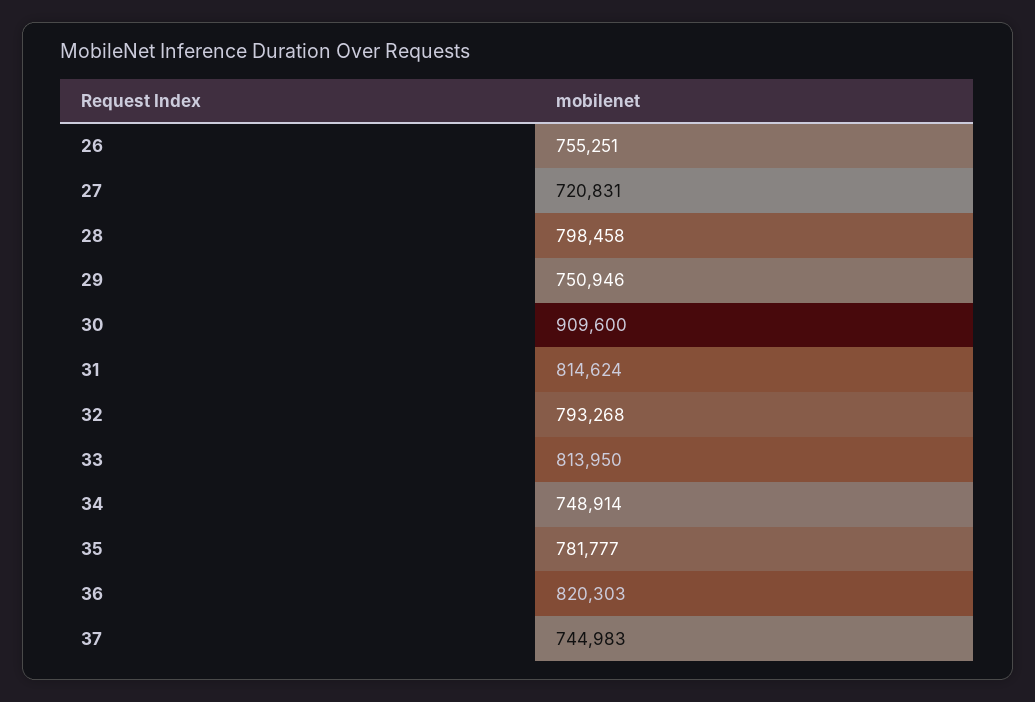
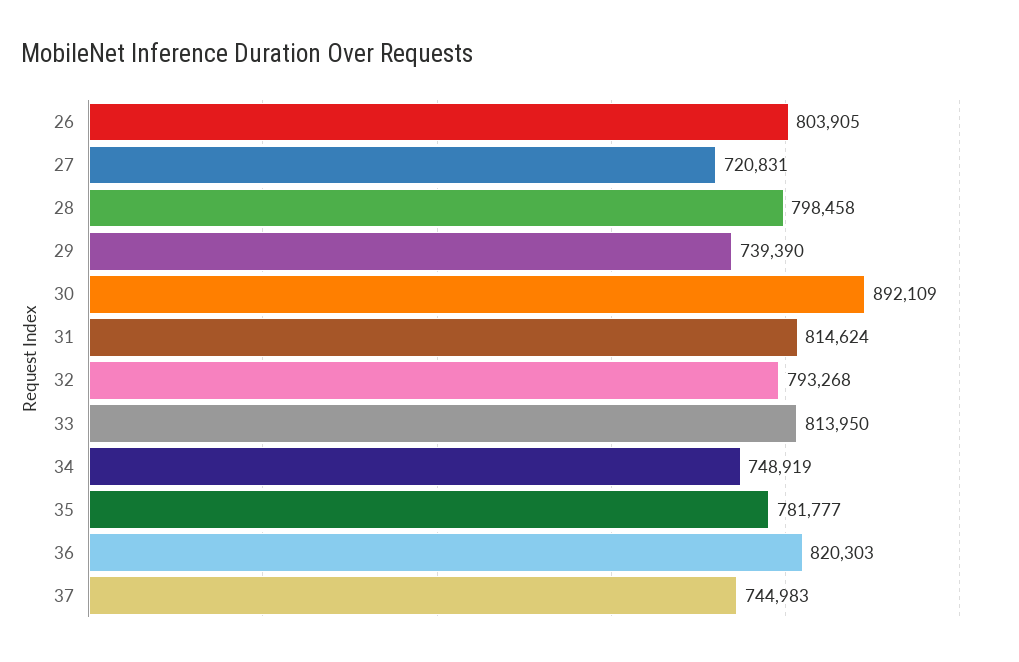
26: 755251 -> 803905
29: 750946 -> 739390
30: 909600 -> 892109
34: 748914 -> 748919

